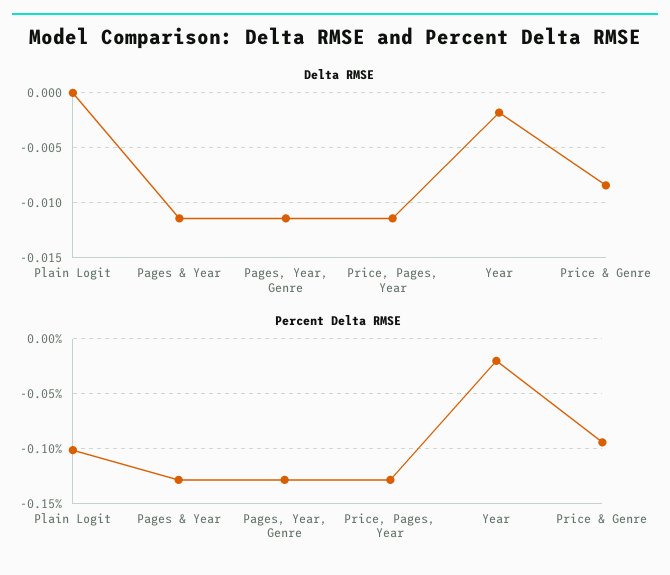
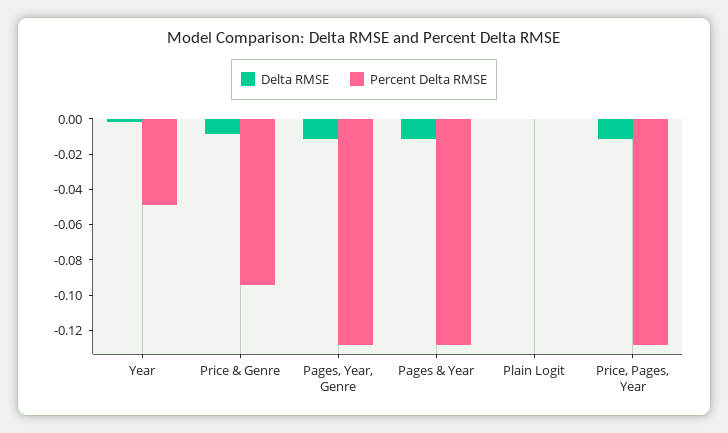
Percent Delta RMSE, Plain Logit: -0.1 -> 0
Percent Delta RMSE, Year: -0.02 -> -0.05

